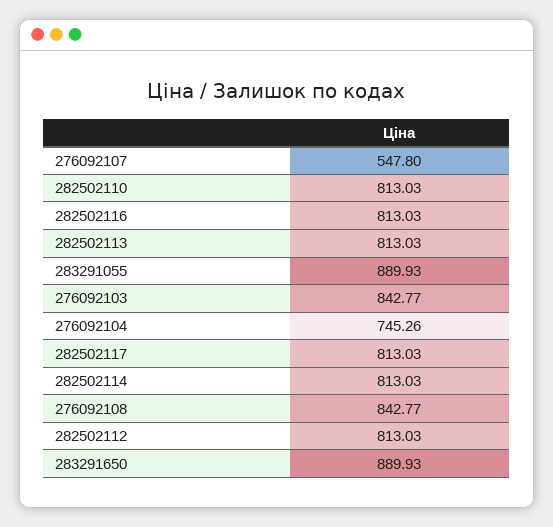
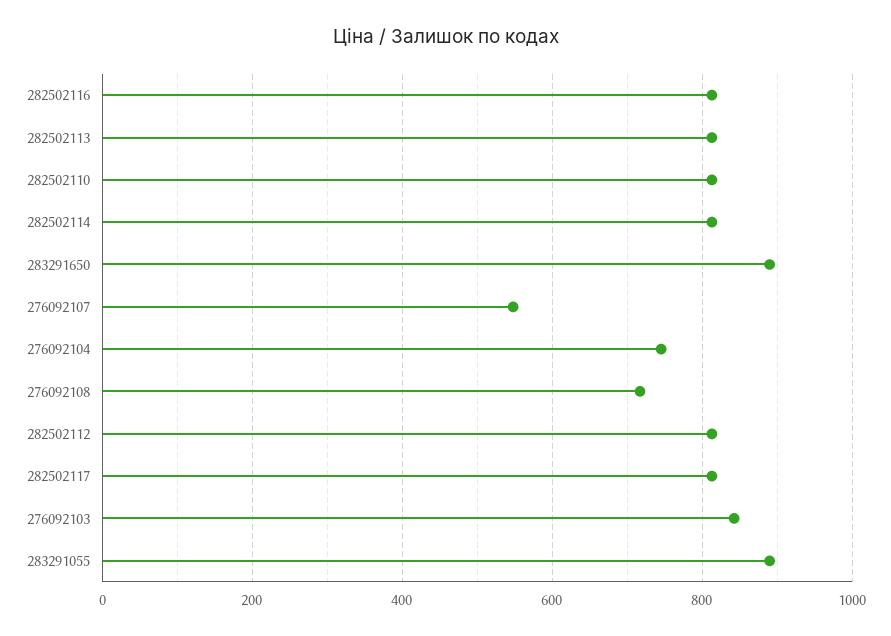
276092108: 842.77 -> 720

